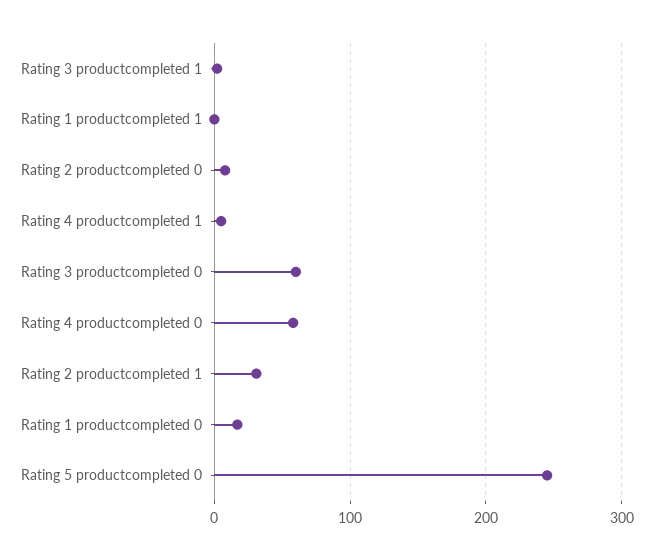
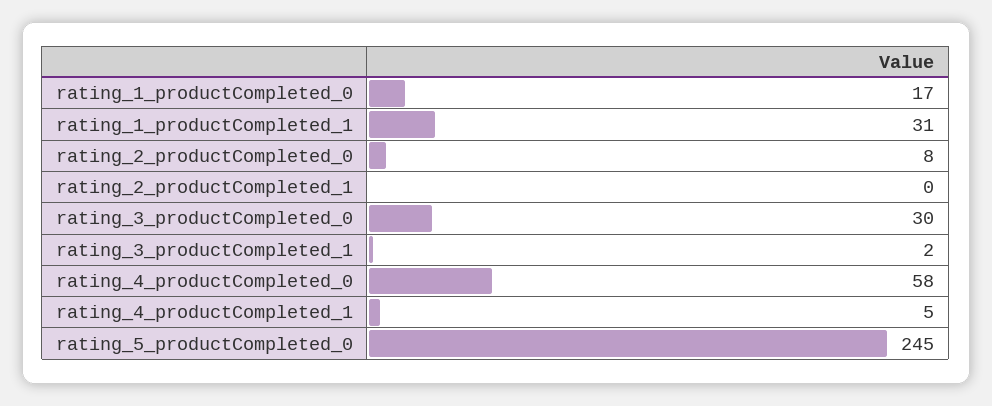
Rating 1 productcompleted 1: 0 -> 31
Rating 3 productcompleted 0: 60 -> 30
Rating 2 productcompleted 1: 30 -> 0

